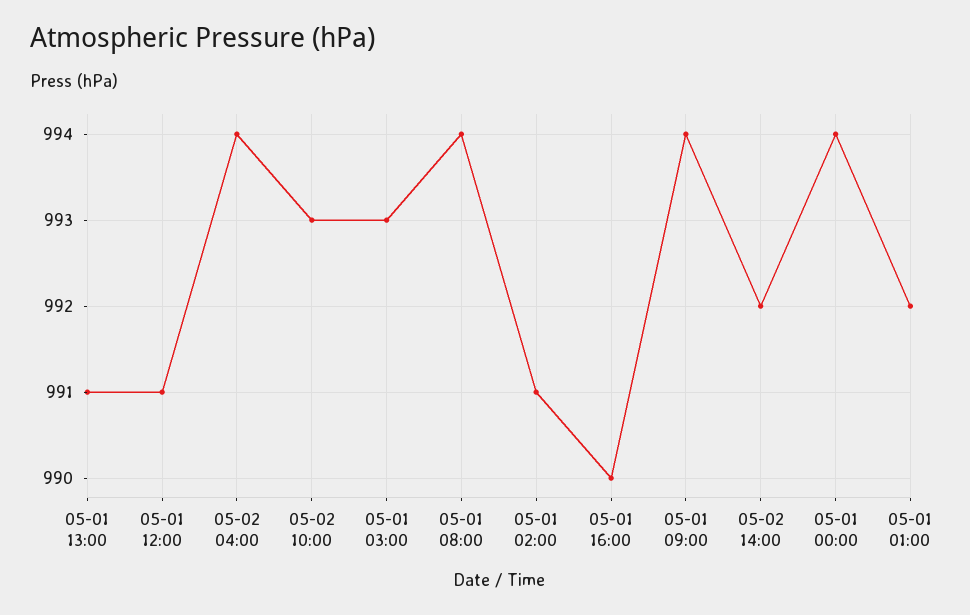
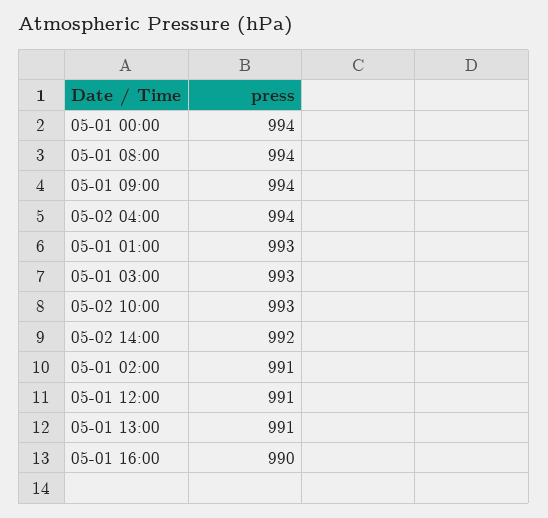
05-01 01:00: 992 -> 993

